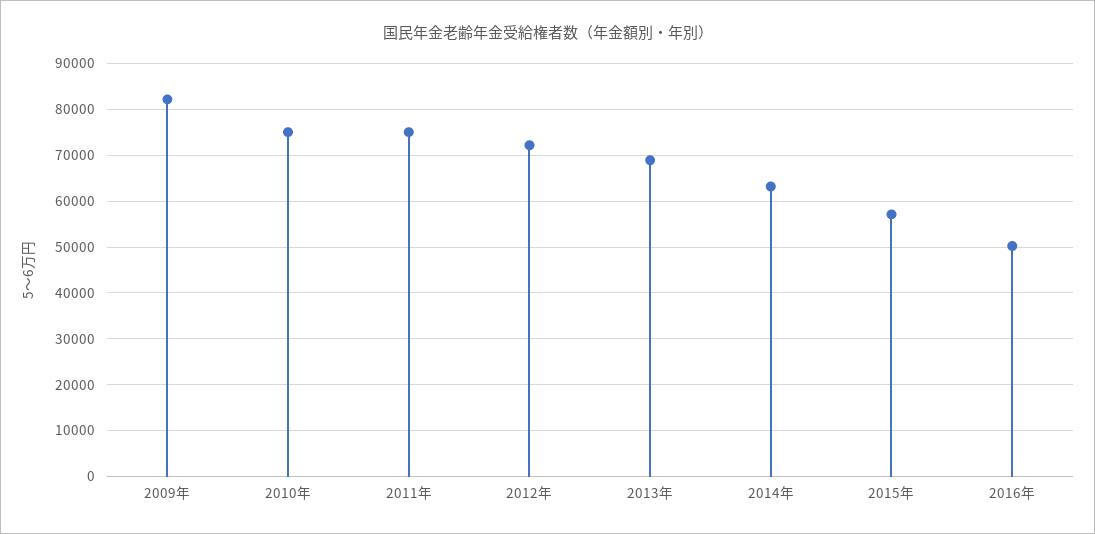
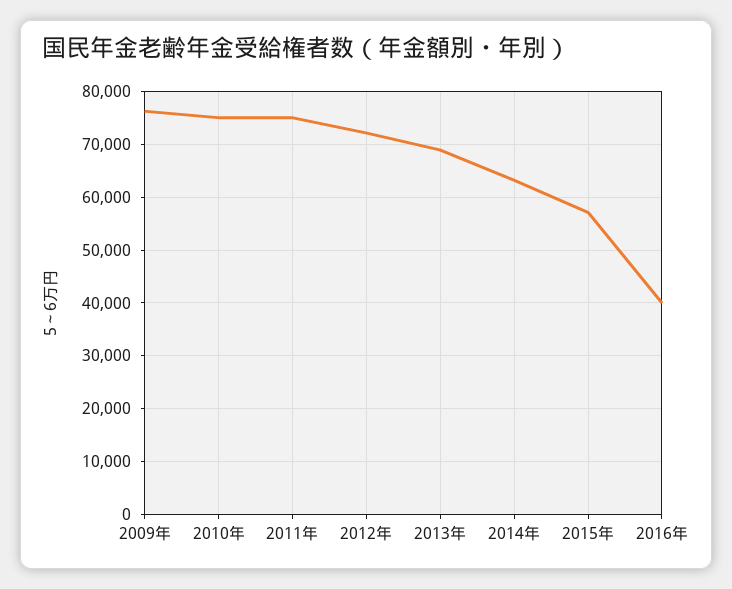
2009年: 82000 -> 76000
2016年: 50000 -> 40000

